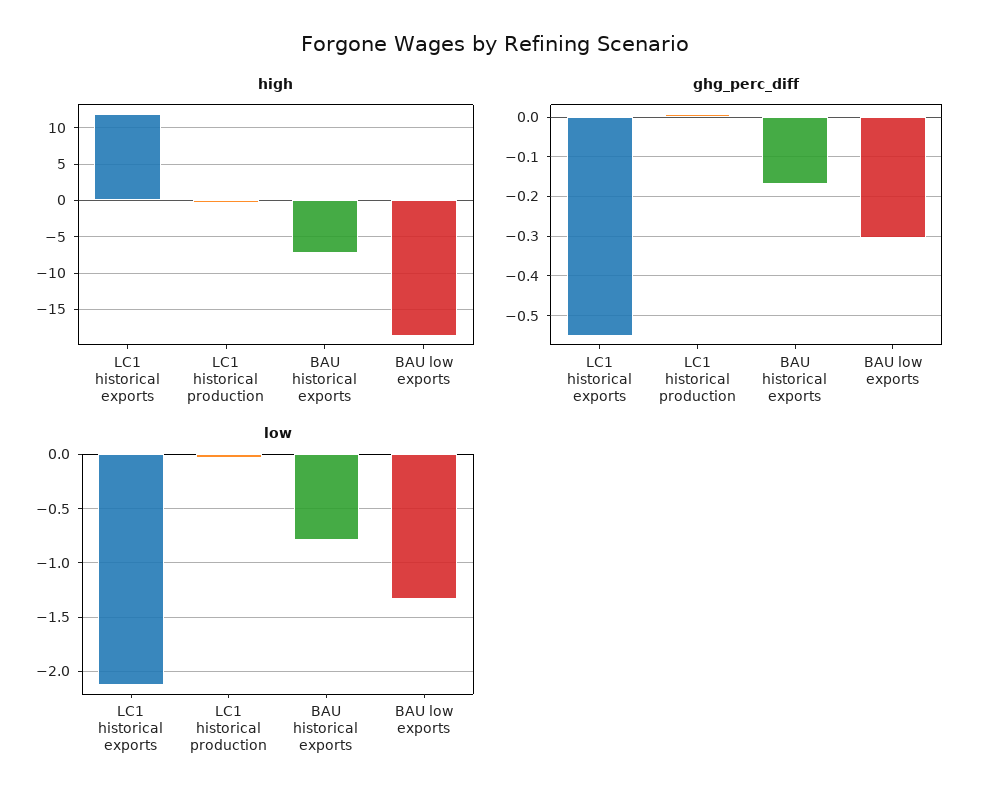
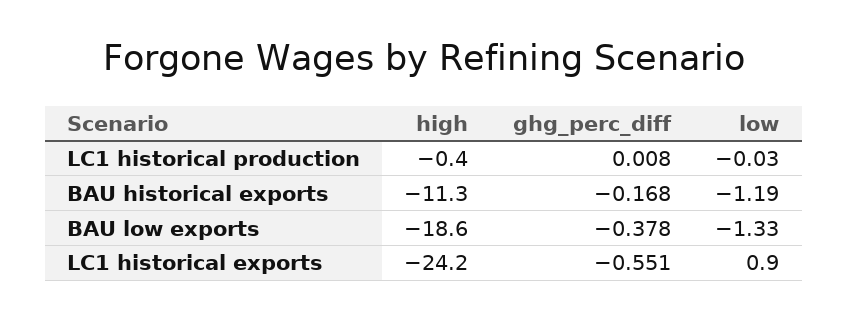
high, LC1 historical exports: 12 -> -24.2
high, BAU historical exports: -7 -> -11.3
ghg_perc_diff, BAU low exports: -0.3 -> -0.378
low, LC1 historical exports: -2.1 -> 0.9
low, BAU historical exports: -0.8 -> -1.19

